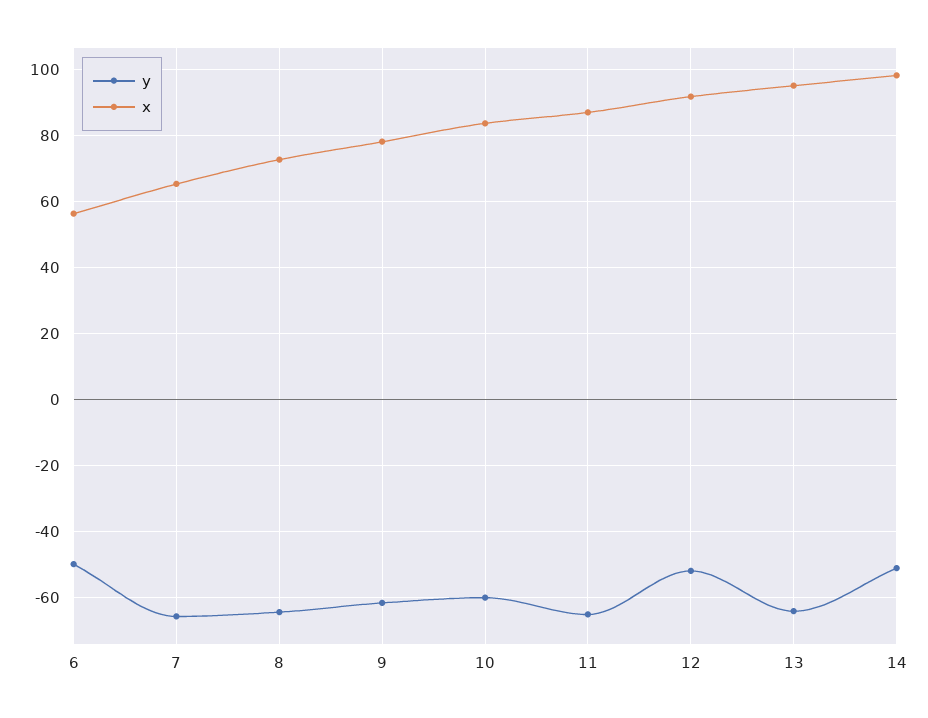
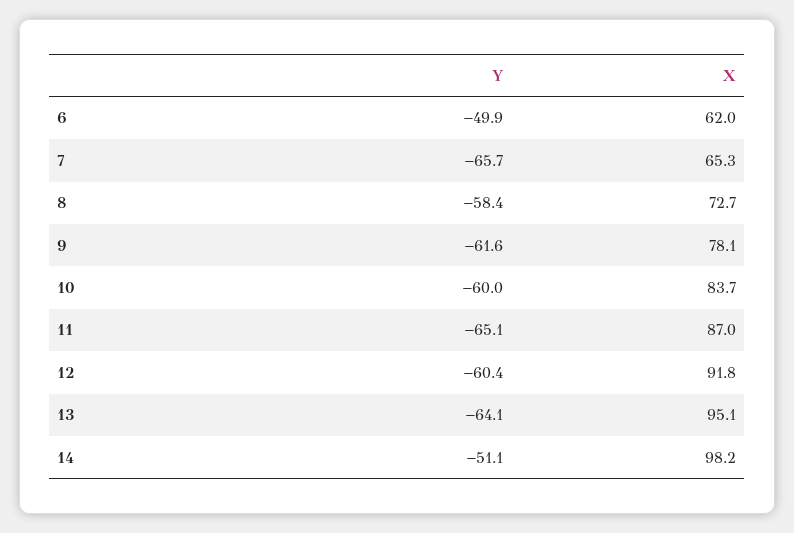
x, 6: 56 -> 62
y, 8: -64 -> -58.4
y, 12: -52 -> -60.4

